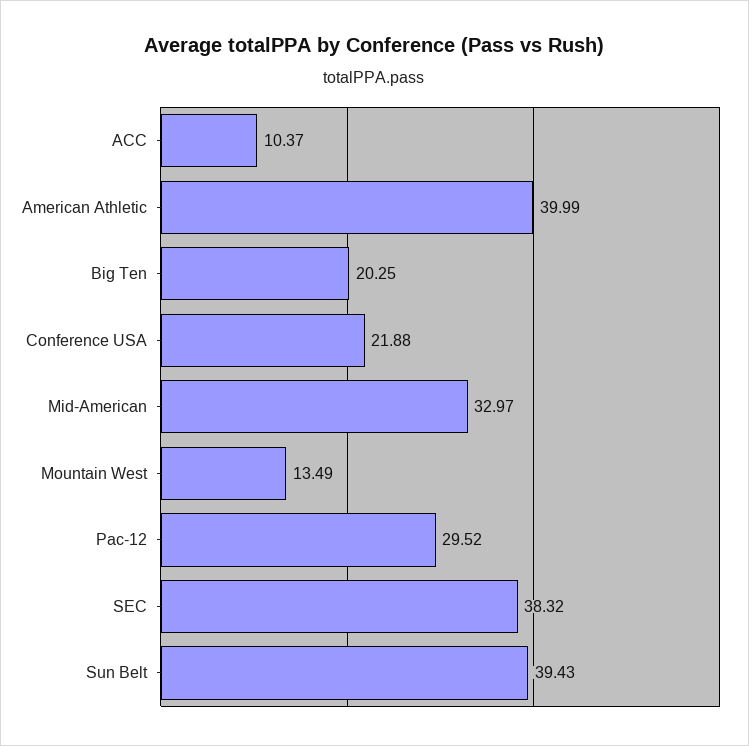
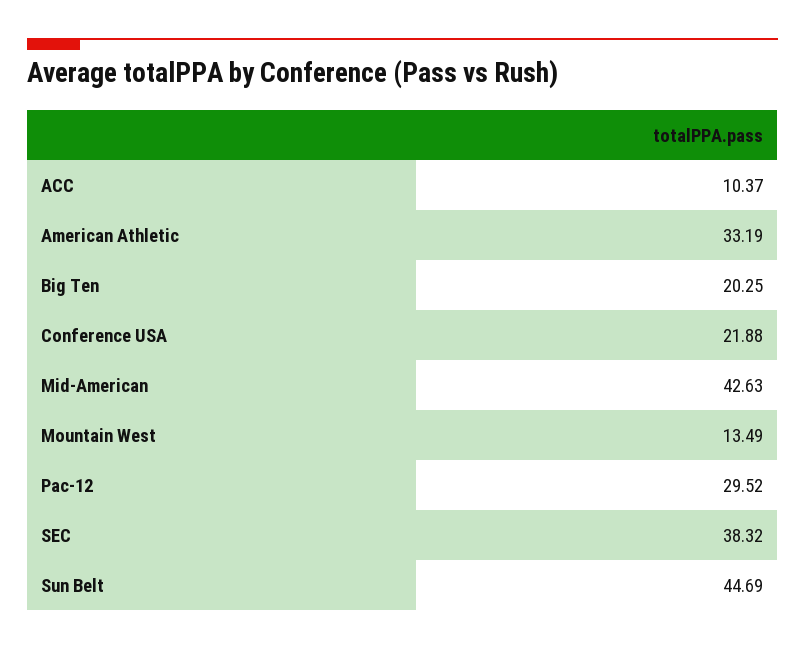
American Athletic: 39.99 -> 33.19
Mid-American: 32.97 -> 42.63
Sun Belt: 39.43 -> 44.69

